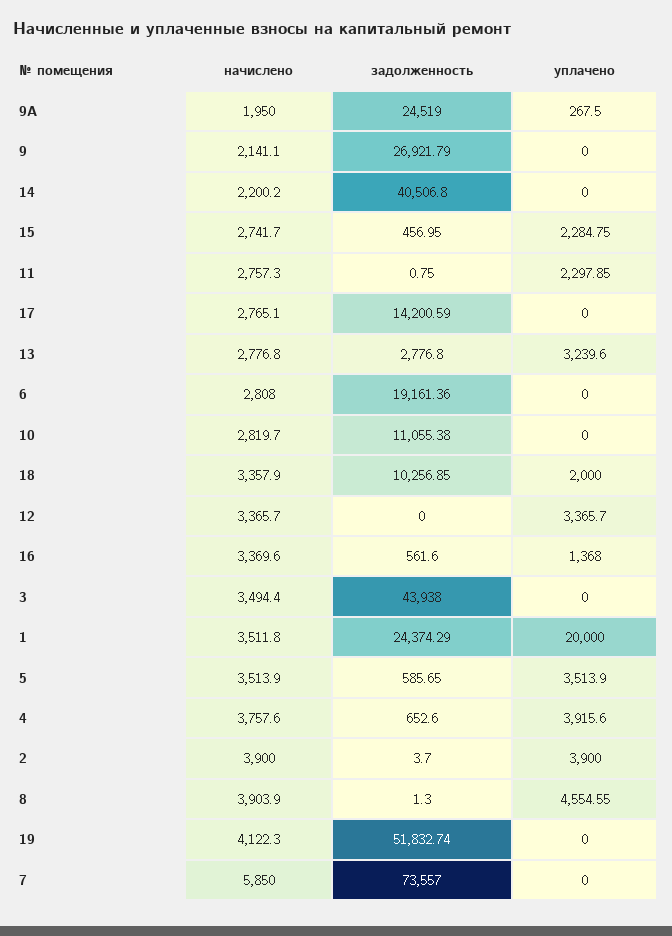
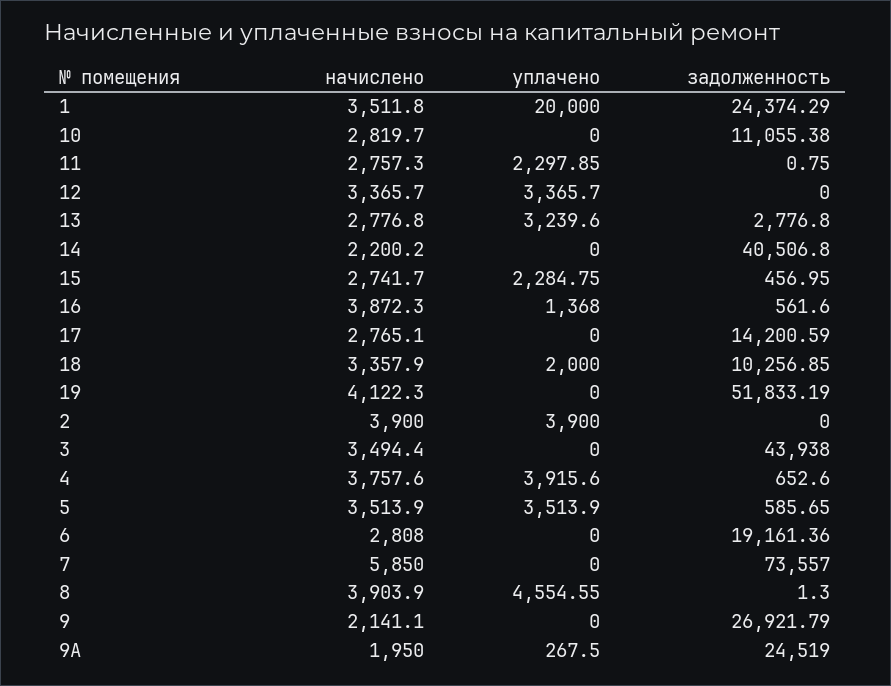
начислено, 16: 3369.6 -> 3872.3
задолженность, 2: 3.7 -> 0
задолженность, 19: 51832.74 -> 51833.19

